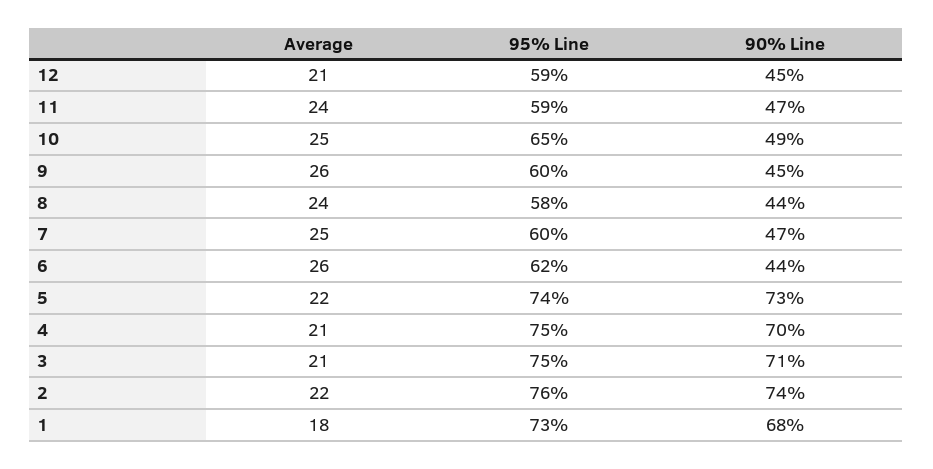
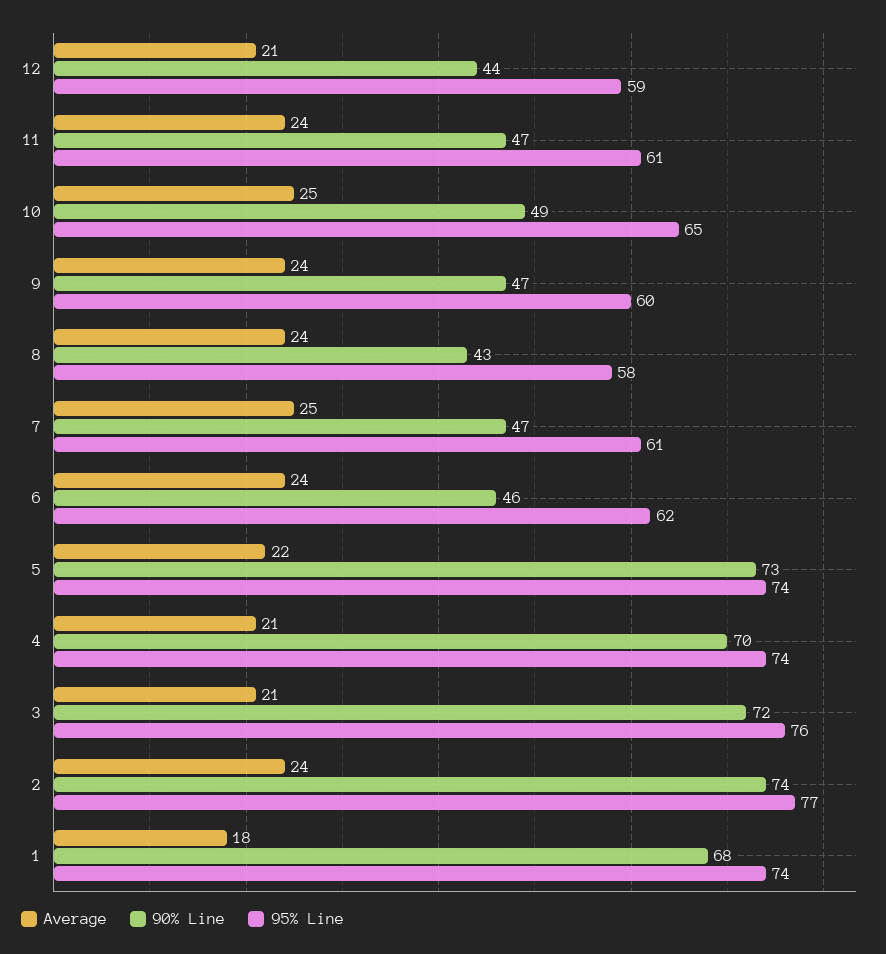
90% Line, 12: 45 -> 44
95% Line, 11: 59 -> 61
Average, 9: 26 -> 24
90% Line, 9: 45 -> 47
90% Line, 8: 44 -> 43
95% Line, 7: 60 -> 61
Average, 6: 26 -> 24
90% Line, 6: 44 -> 46
95% Line, 4: 75 -> 74
95% Line, 3: 75 -> 76
90% Line, 3: 71 -> 72
Average, 2: 22 -> 24
95% Line, 2: 76 -> 77
95% Line, 1: 73 -> 74

